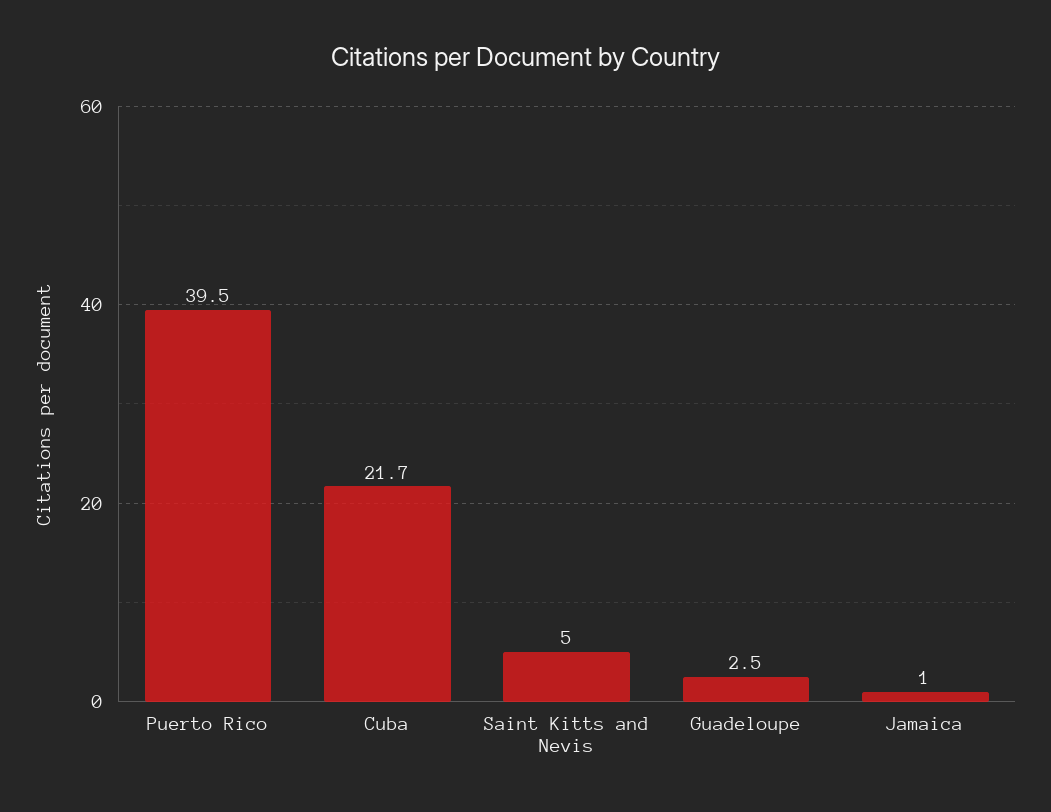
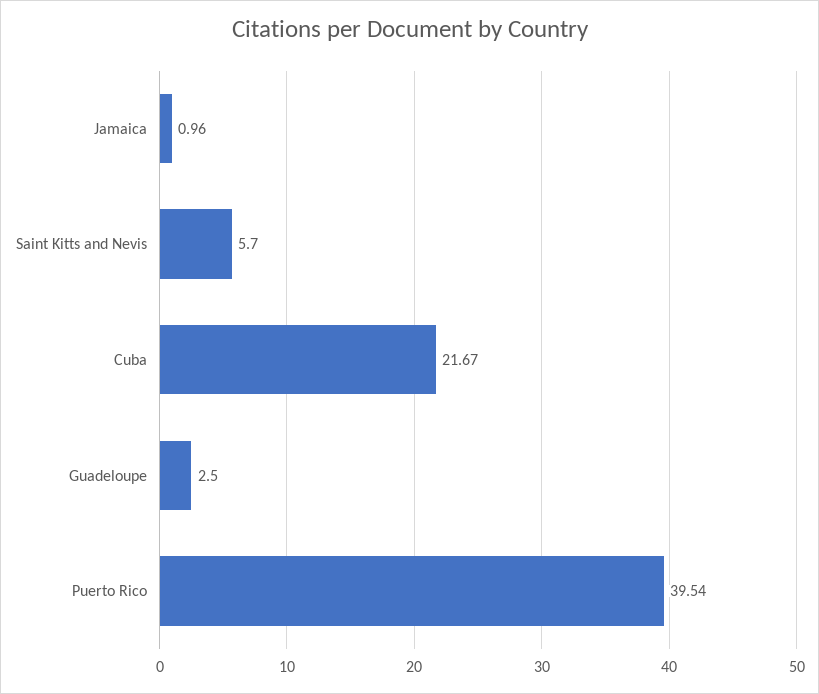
Saint Kitts and Nevis: 5 -> 5.7

